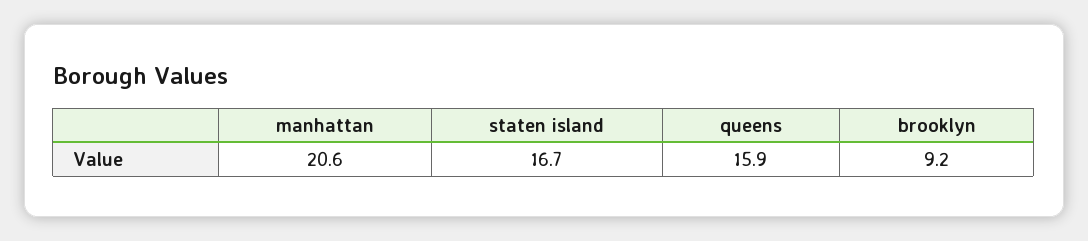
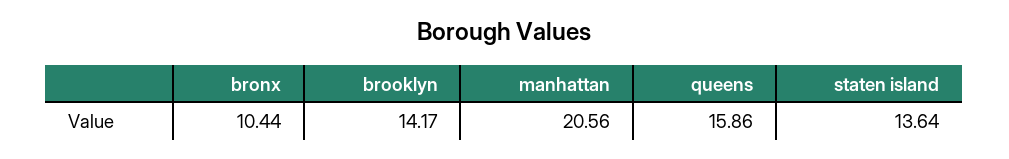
staten island: 16.7 -> 13.64
brooklyn: 9.2 -> 14.17
bronx: none -> 10.44

